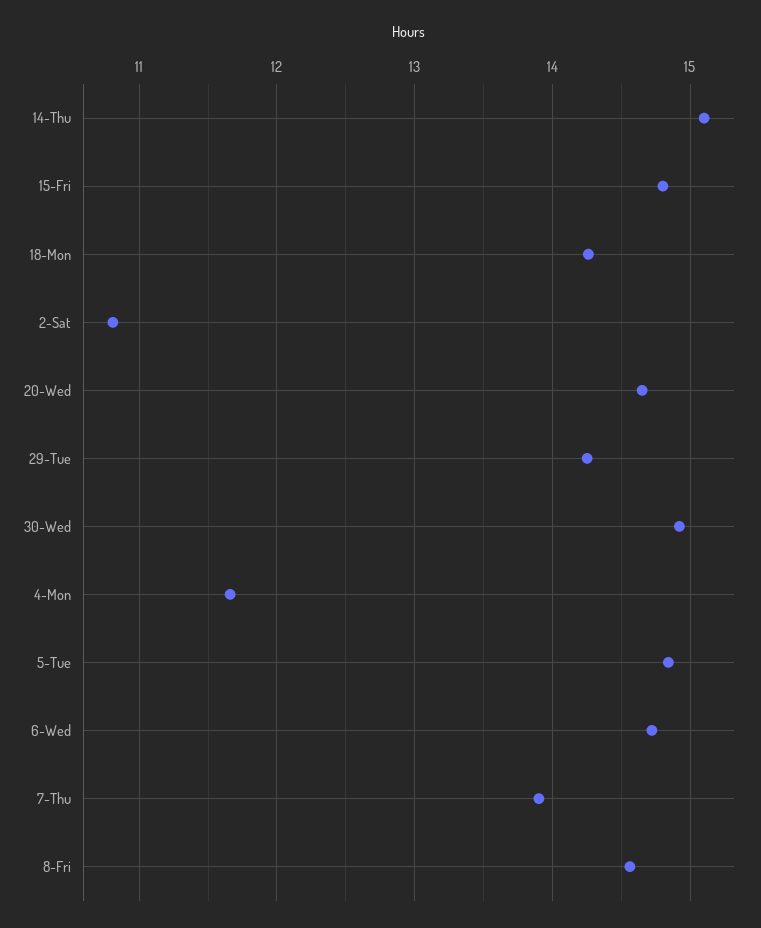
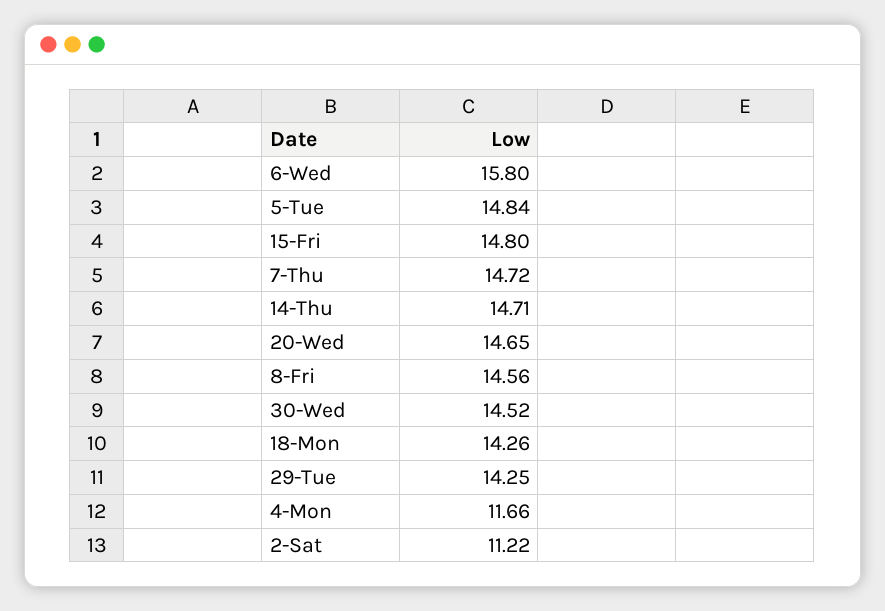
14-Thu: 15.1 -> 14.71
2-Sat: 10.8 -> 11.22
30-Wed: 14.9 -> 14.52
6-Wed: 14.7 -> 15.8
7-Thu: 13.9 -> 14.72

